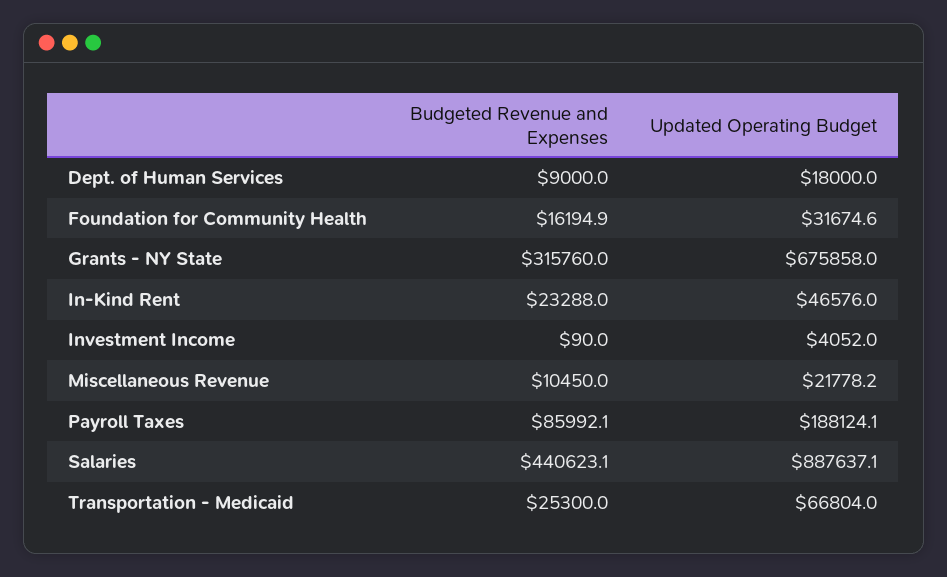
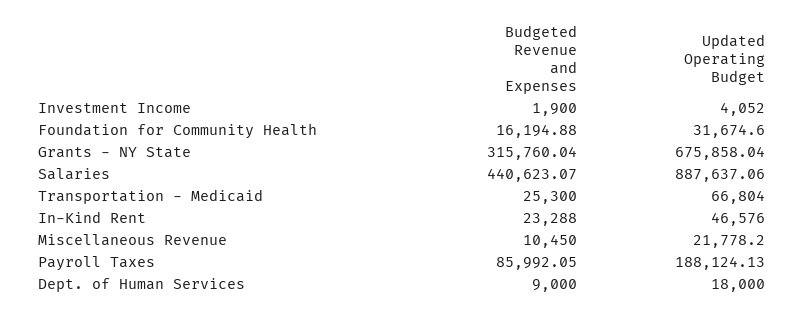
Budgeted Revenue and Expenses, Investment Income: 90 -> 1900

